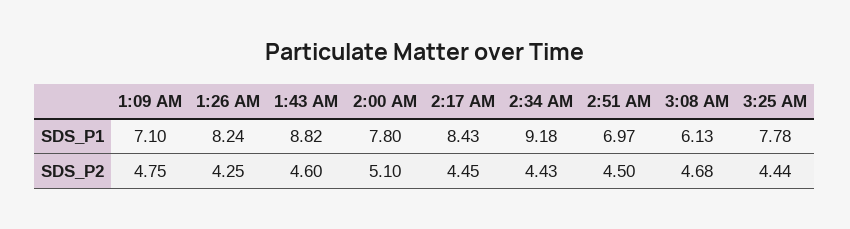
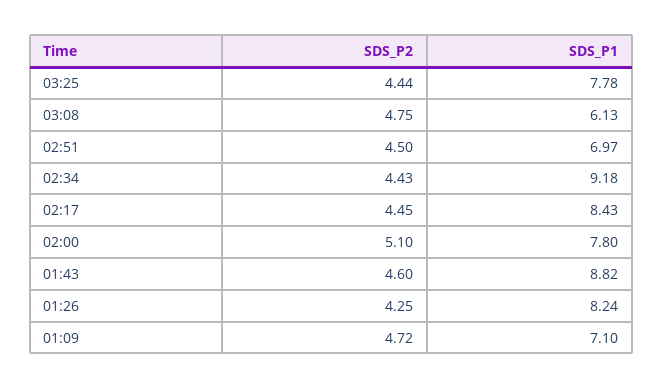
1:09 AM, SDS_P2: 4.75 -> 4.72
3:08 AM, SDS_P2: 4.68 -> 4.75

